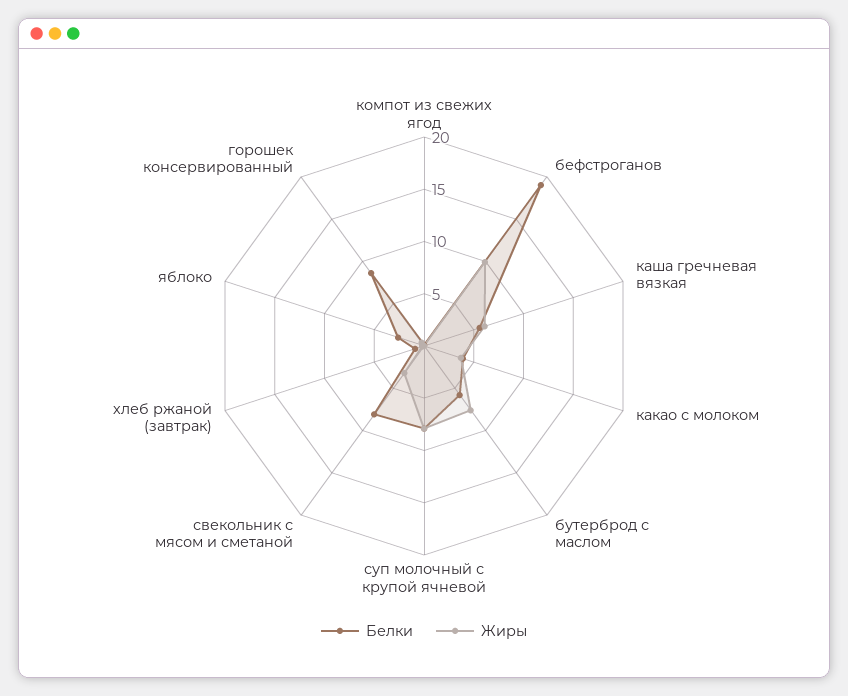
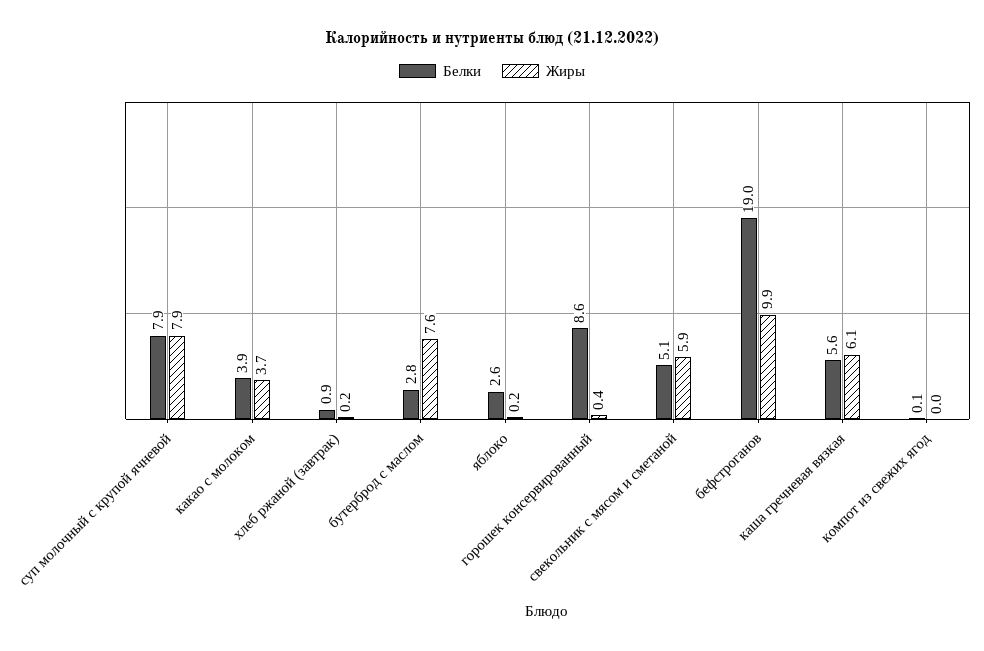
Белки, бутерброд с маслом: 6 -> 2.8
Белки, свекольник с мясом и сметаной: 8 -> 5.1
Жиры, свекольник с мясом и сметаной: 3 -> 5.9

